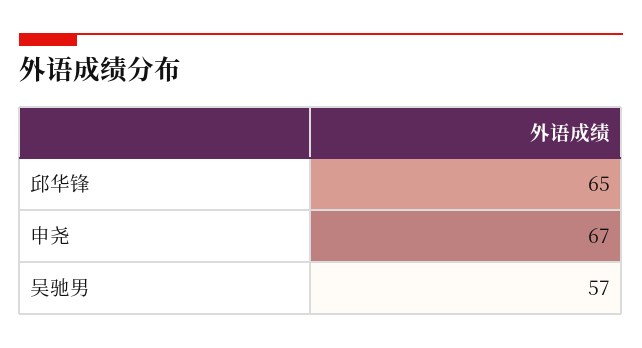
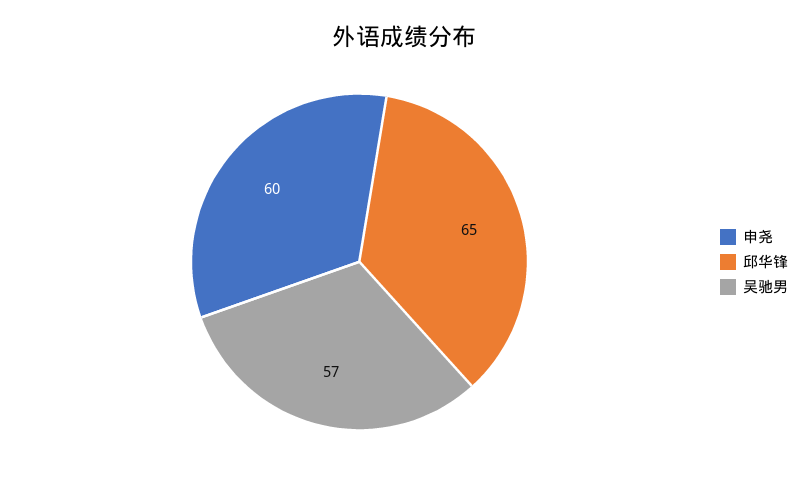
申尧: 67 -> 60

